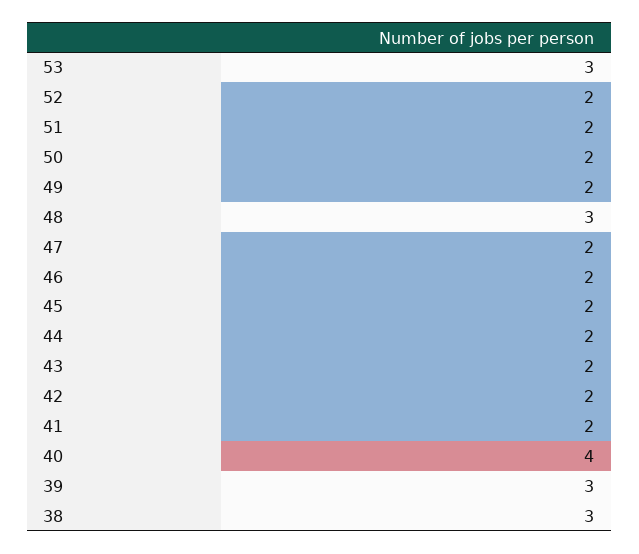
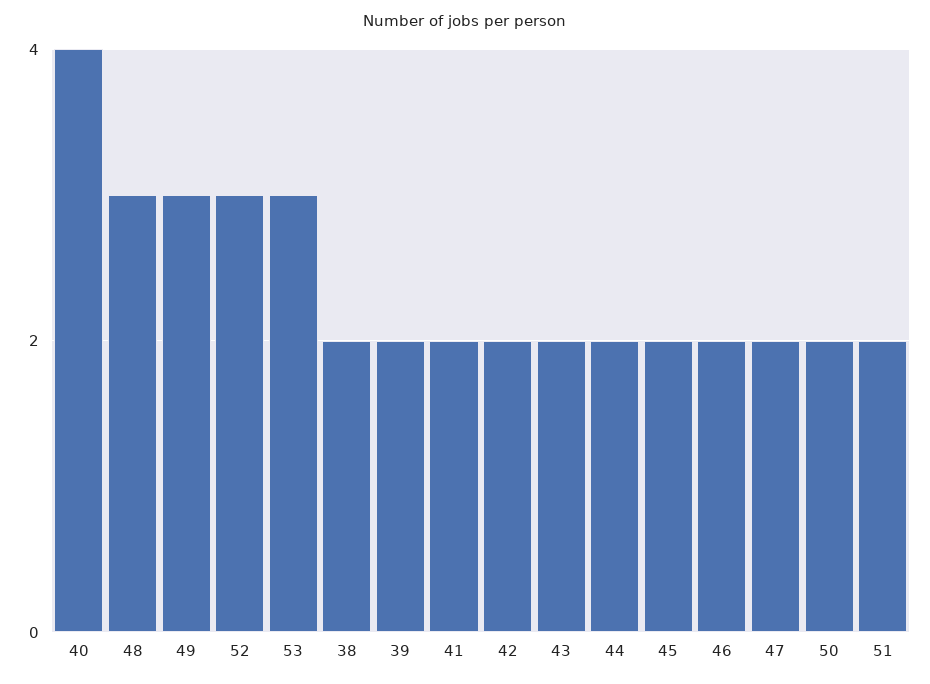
52: 2 -> 3
49: 2 -> 3
39: 3 -> 2
38: 3 -> 2

